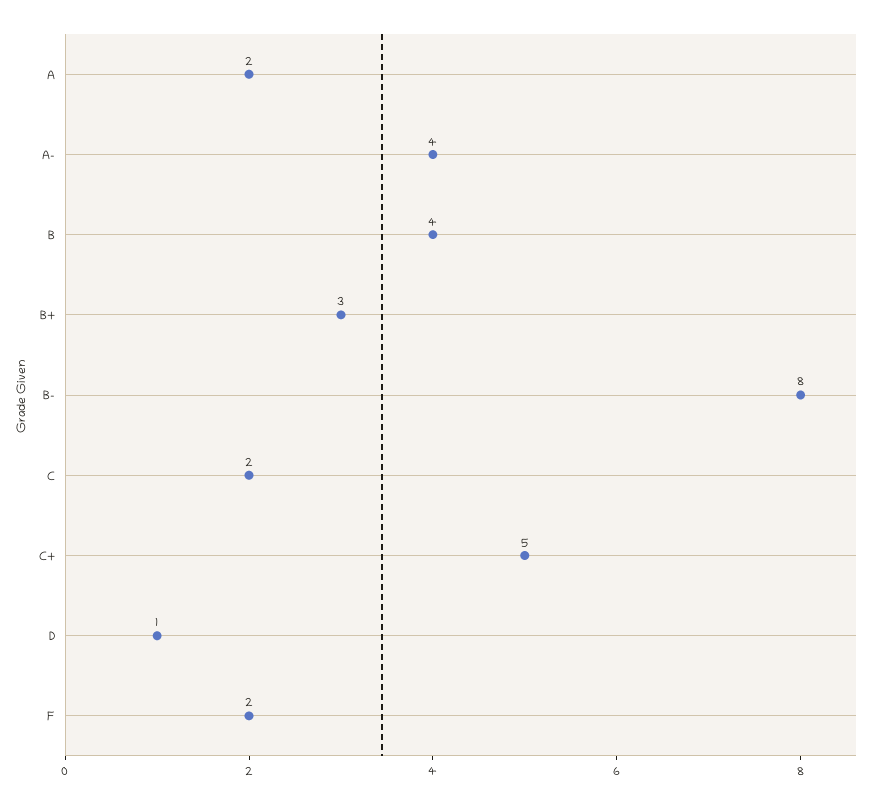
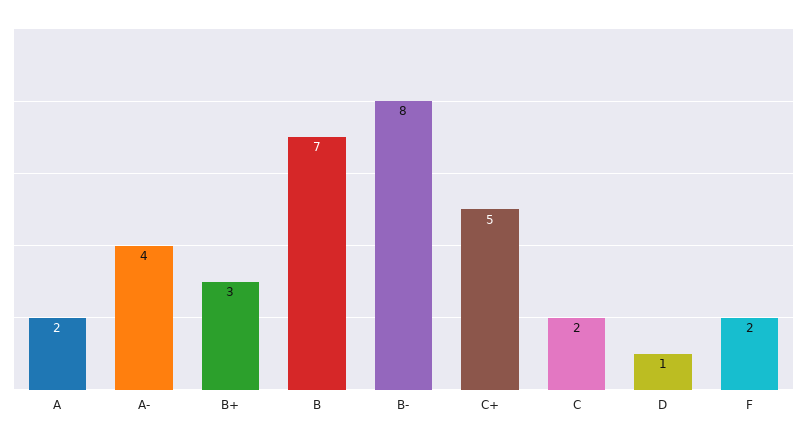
B: 4 -> 7

